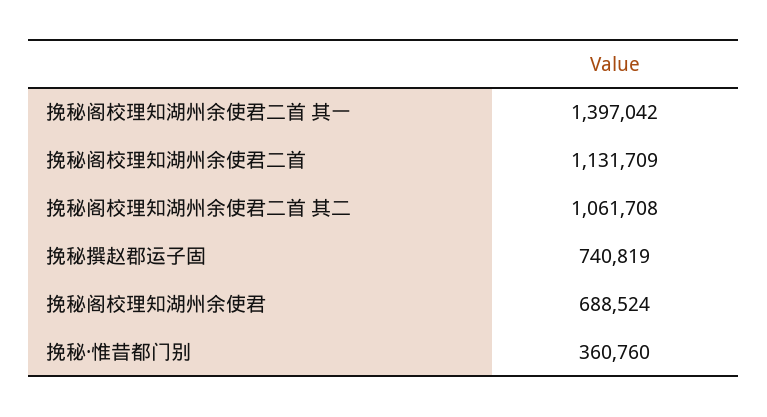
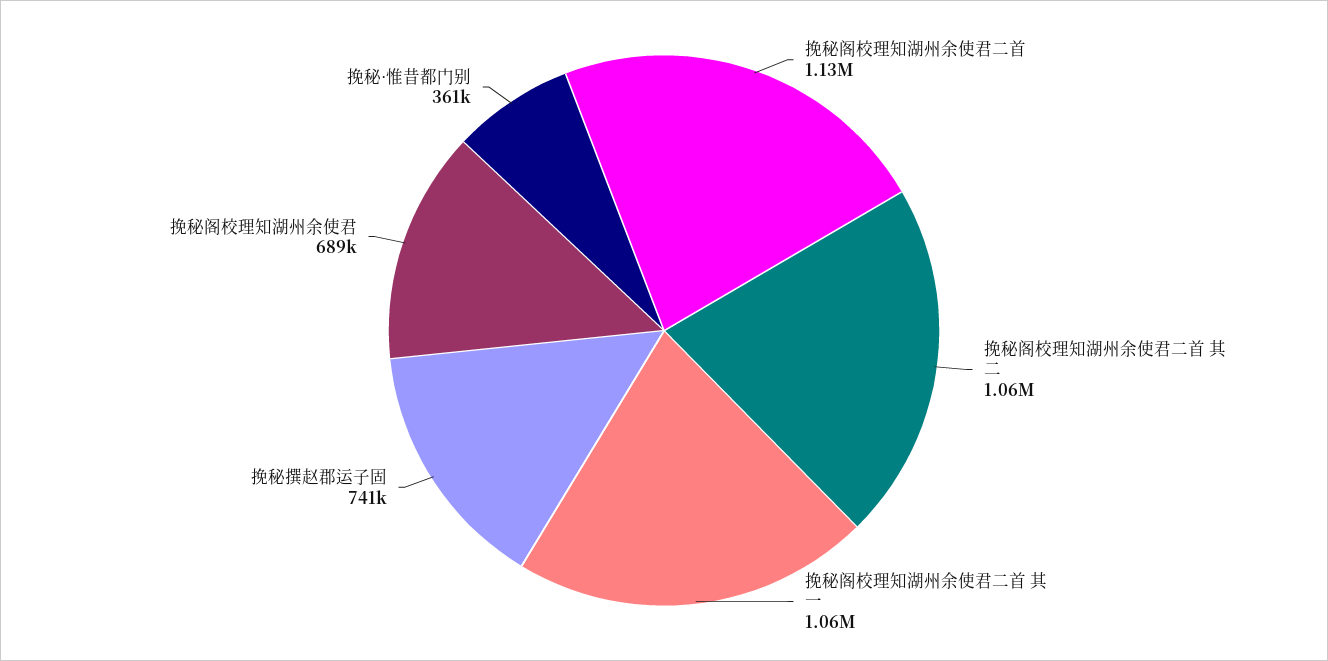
挽秘阁校理知湖州余使君二首 其一: 1397042 -> 1060000

